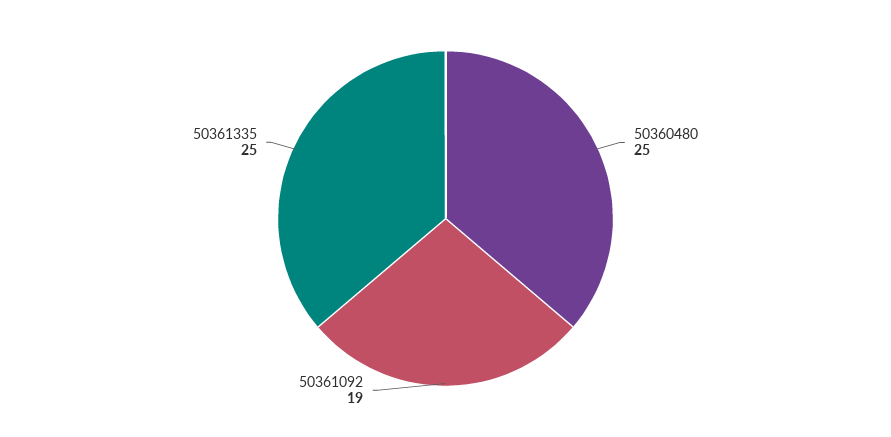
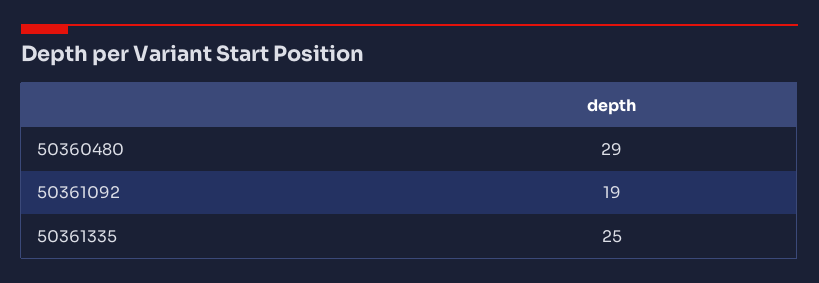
50360480: 25 -> 29

